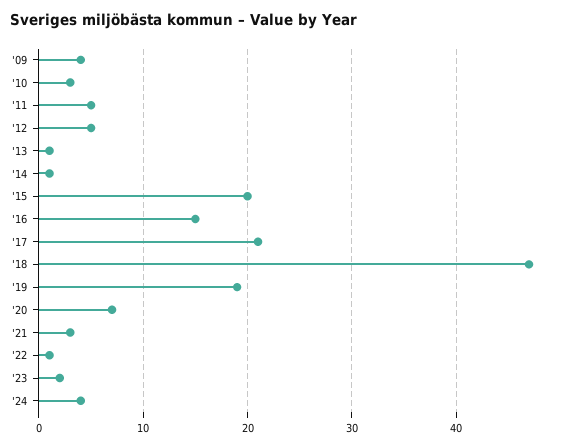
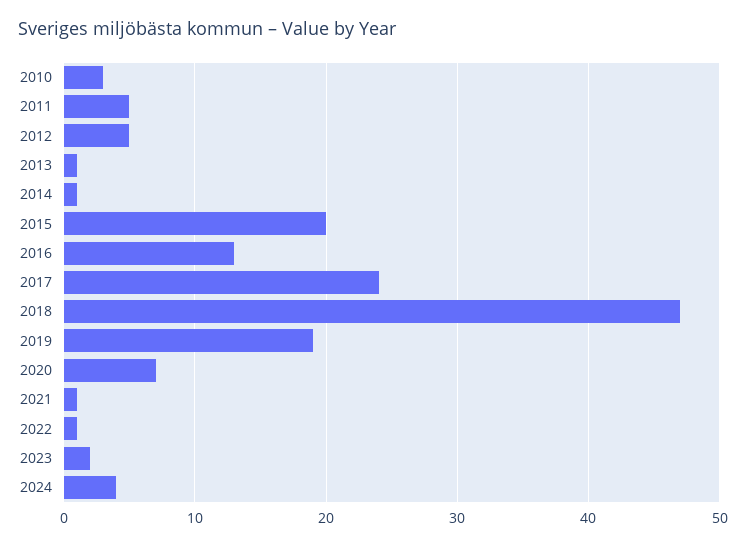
'09: 4 -> none
'16: 15 -> 13
'17: 21 -> 24
'21: 3 -> 1

